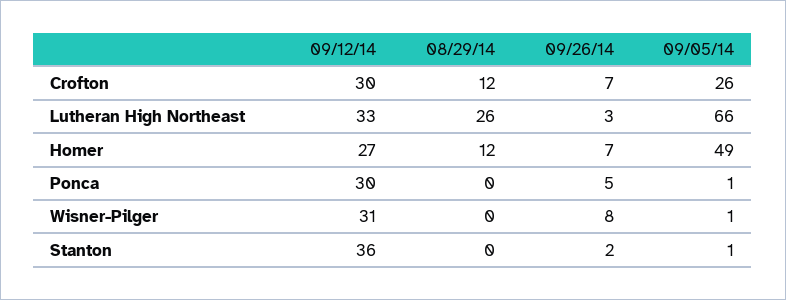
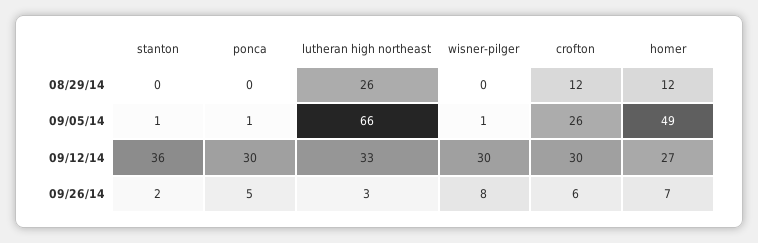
09/26/14, Crofton: 7 -> 6
09/12/14, Wisner-Pilger: 31 -> 30

